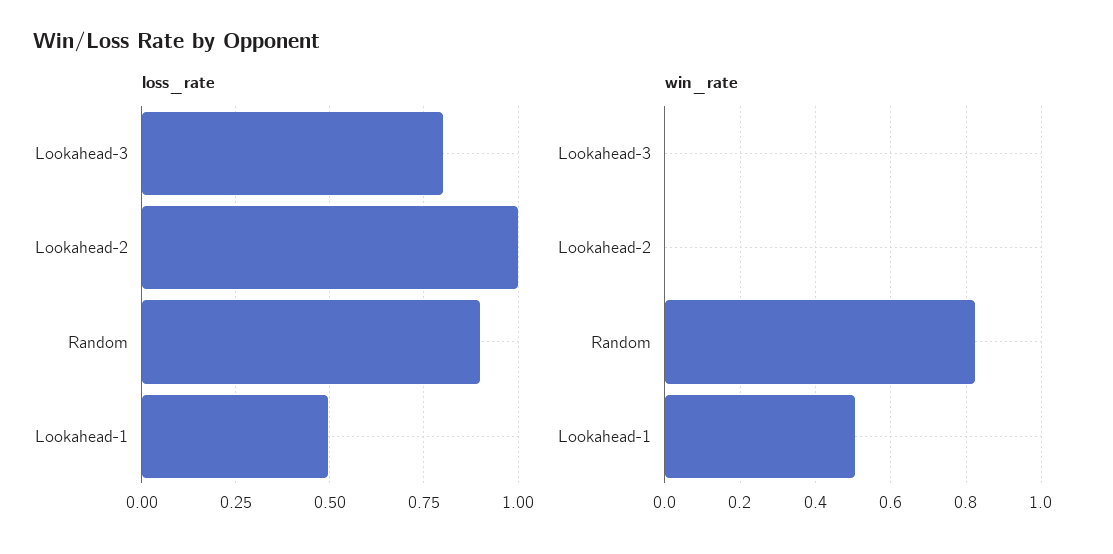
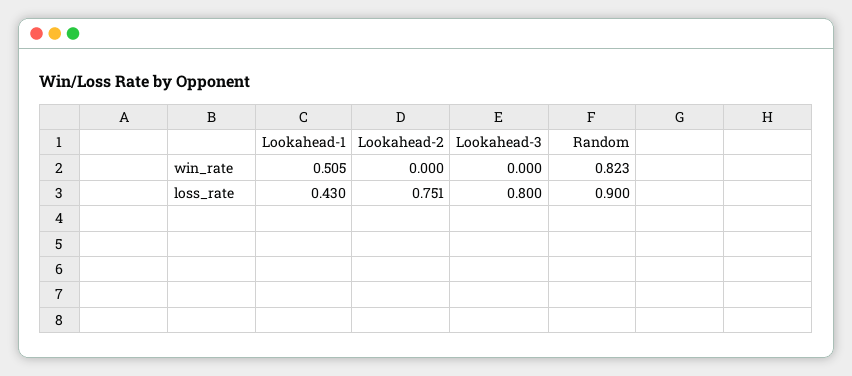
loss_rate, Lookahead-2: 1 -> 0.751
loss_rate, Lookahead-1: 0.5 -> 0.43

